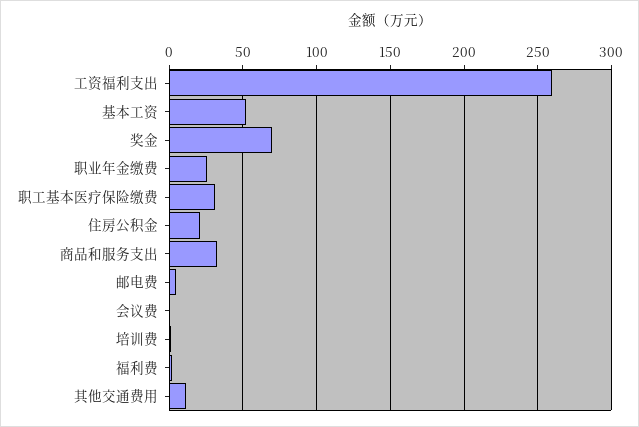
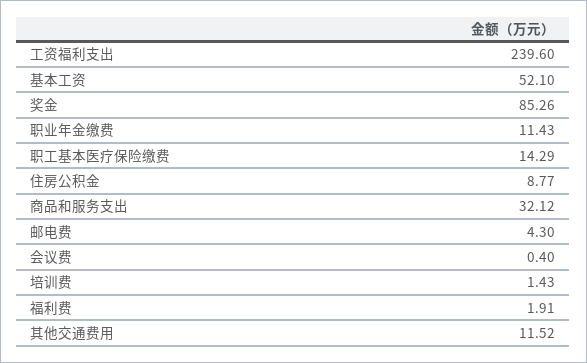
工资福利支出: 260 -> 239.6
奖金: 70 -> 85.26
职业年金缴费: 25 -> 11.43
职工基本医疗保险缴费: 30 -> 14.29
住房公积金: 20 -> 8.77

